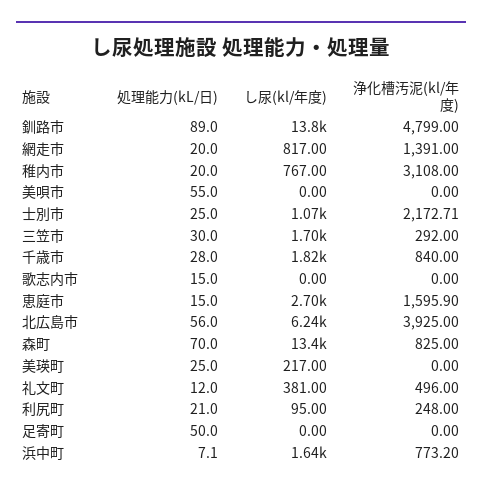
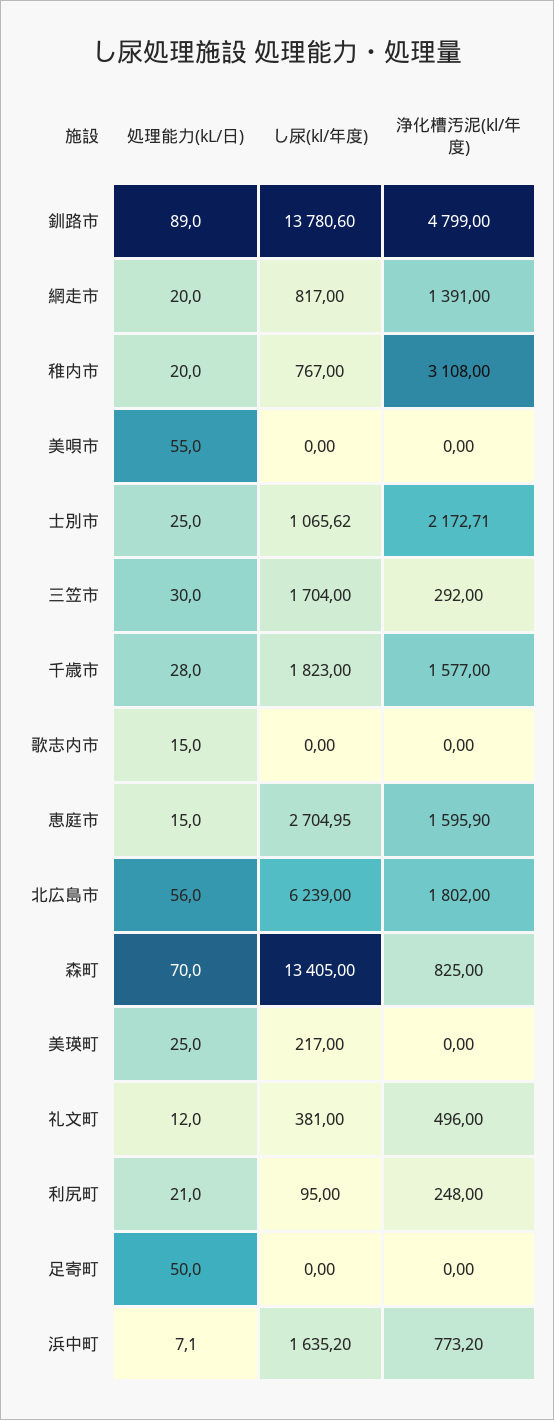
浄化槽汚泥(kl/年度), 千歳市: 840 -> 1577
浄化槽汚泥(kl/年度), 北広島市: 3925 -> 1802

